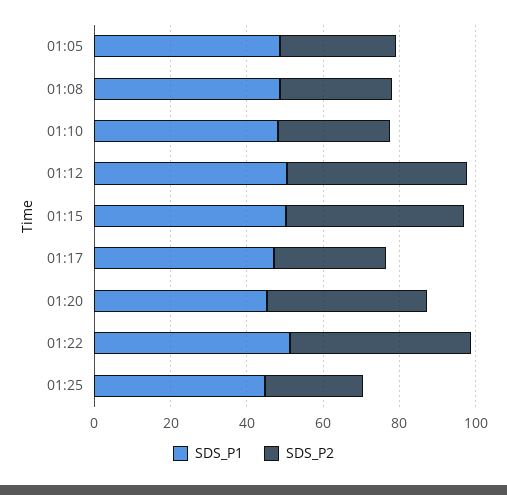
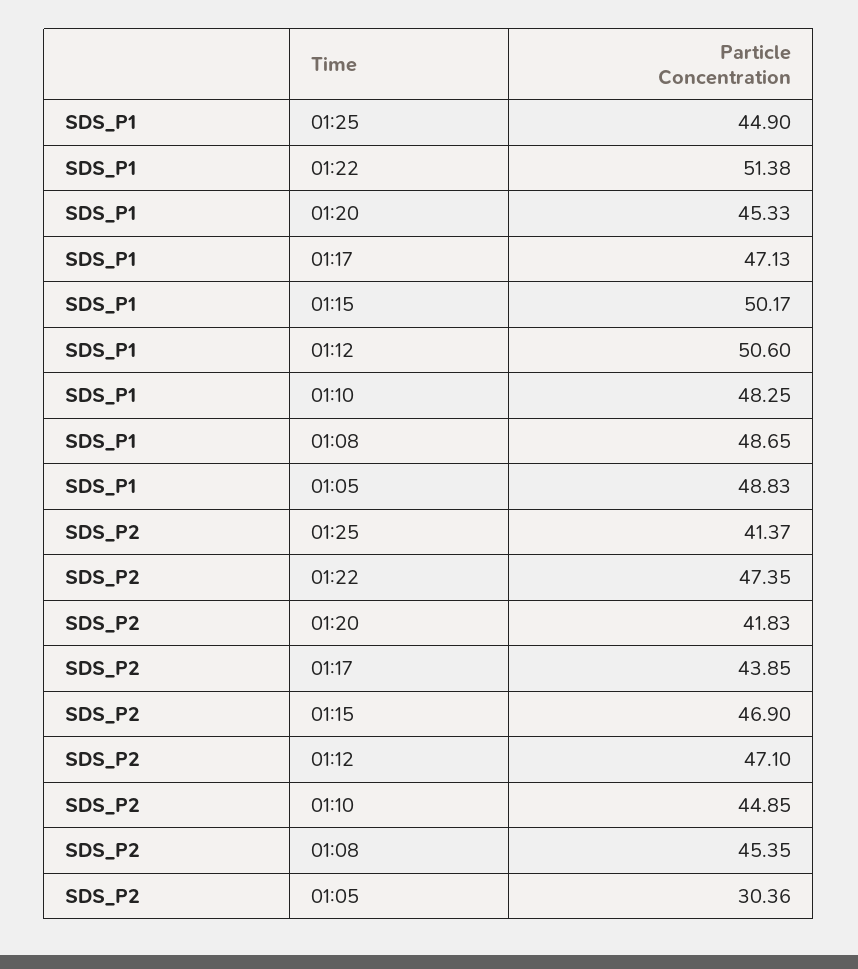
SDS_P2, 01:08: 30 -> 45.35
SDS_P2, 01:10: 30 -> 44.85
SDS_P2, 01:17: 30 -> 43.85
SDS_P2, 01:25: 25 -> 41.37

